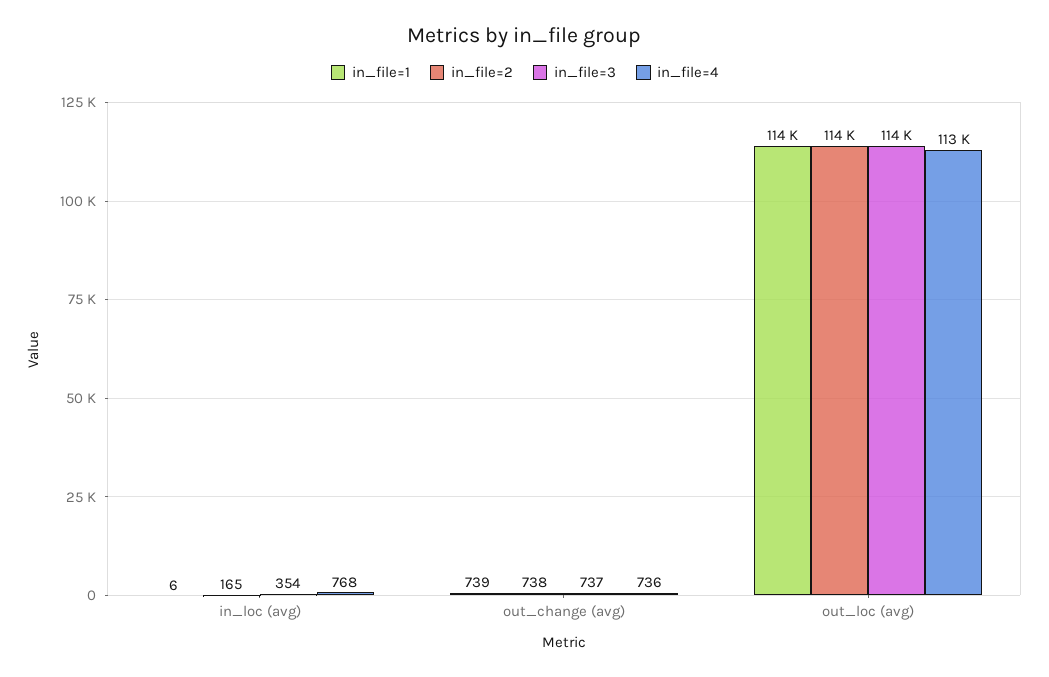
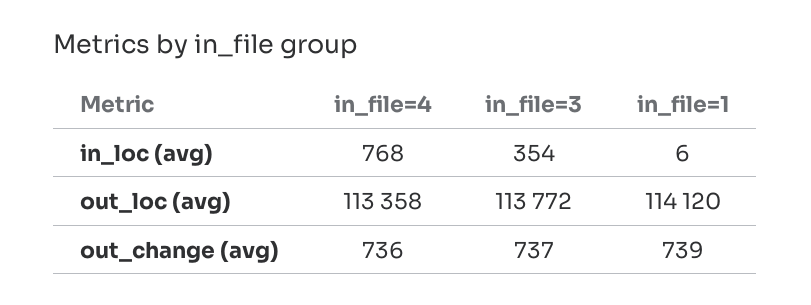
in_file=2, in_loc (avg): 165 -> none
in_file=2, out_change (avg): 738 -> none
in_file=2, out_loc (avg): 114000 -> none

